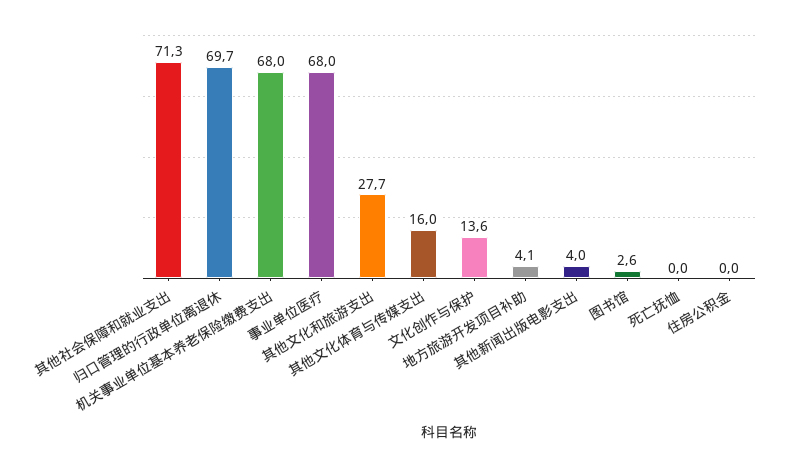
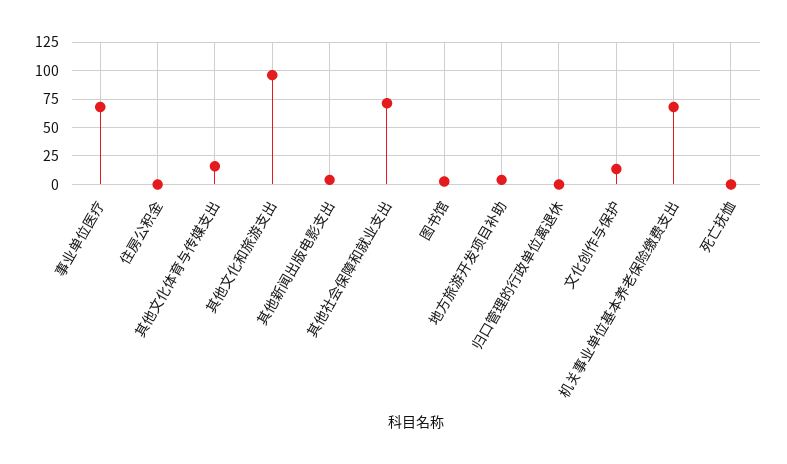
归口管理的行政单位离退休: 69.7 -> 0
其他文化和旅游支出: 27.7 -> 100

